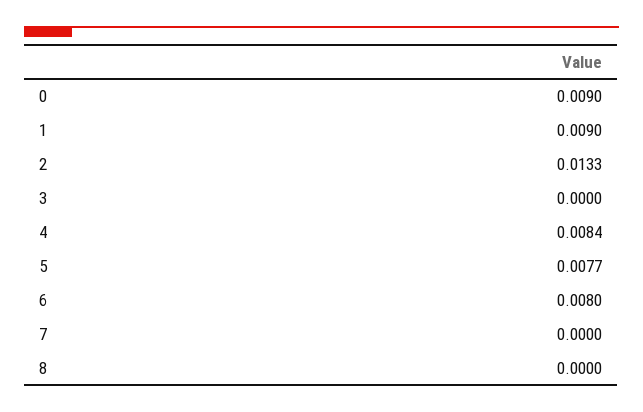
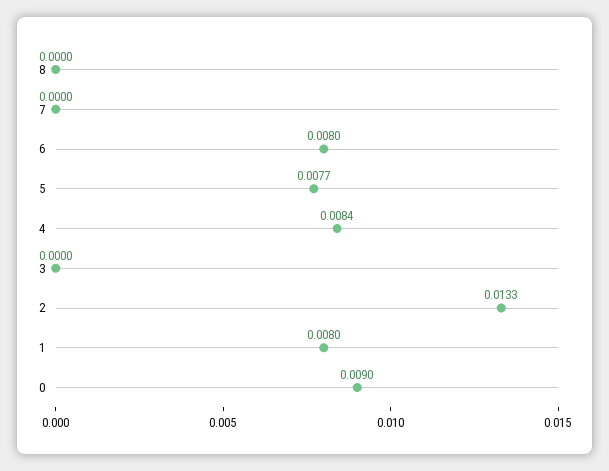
1: 0.009 -> 0.008

